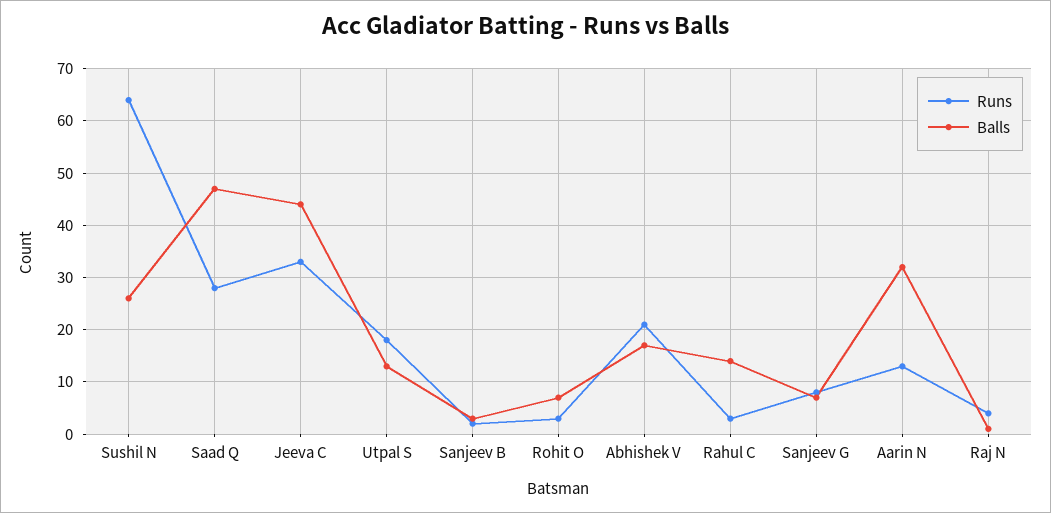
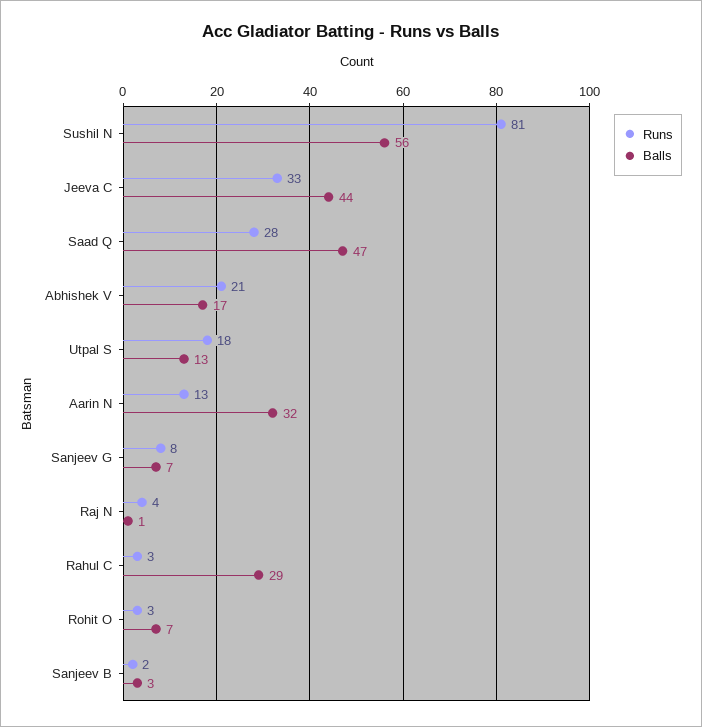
Runs, Sushil N: 65 -> 81
Balls, Sushil N: 25 -> 56
Balls, Rahul C: 15 -> 29

